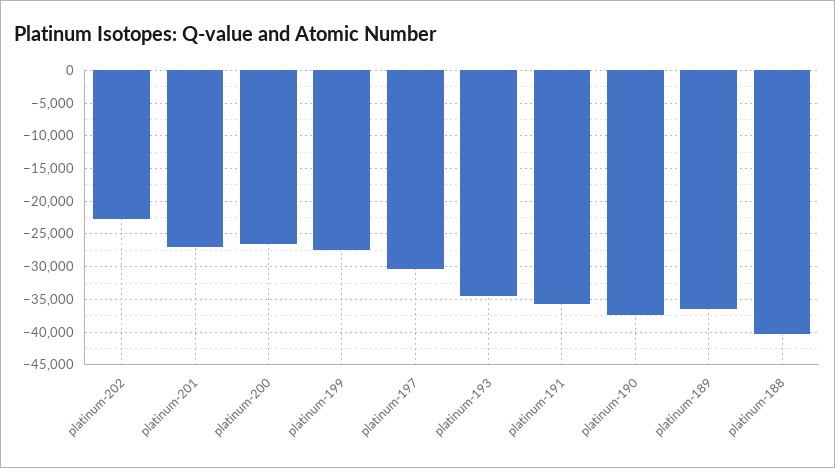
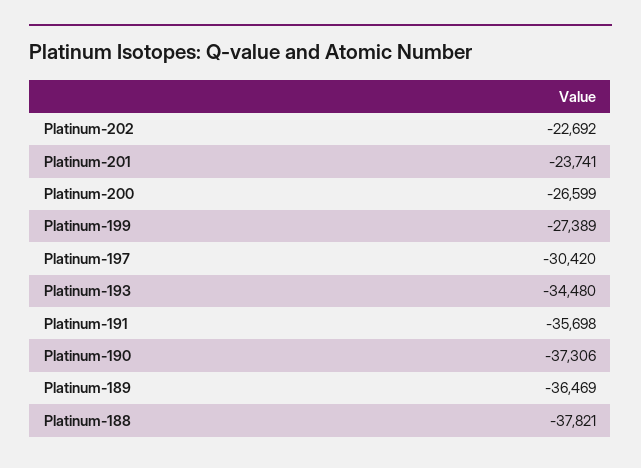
platinum-201: -27000 -> -23741
platinum-188: -40000 -> -37821

